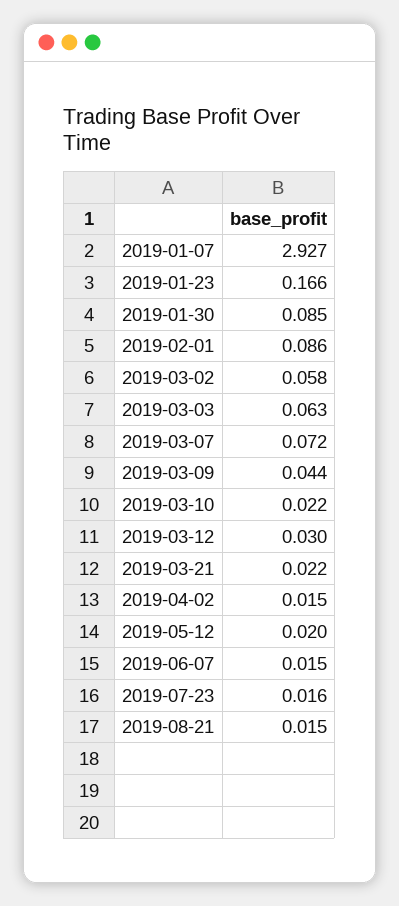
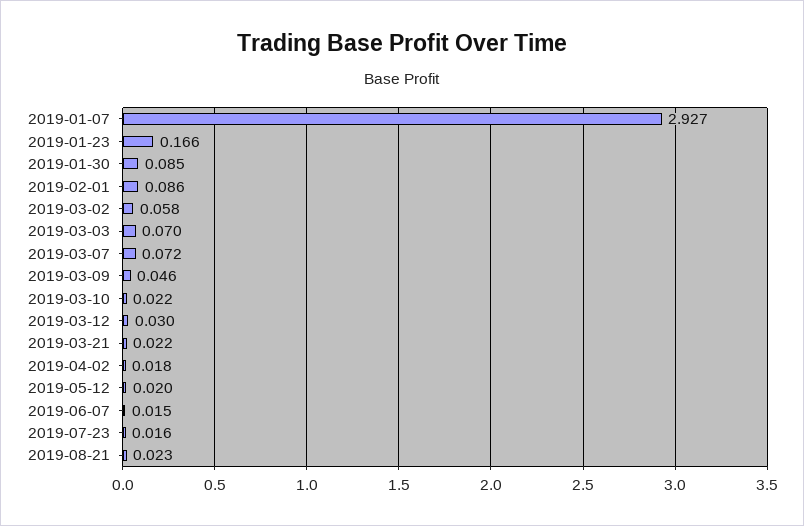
2019-03-03: 0.063 -> 0.07
2019-03-09: 0.044 -> 0.046
2019-04-02: 0.015 -> 0.018
2019-08-21: 0.015 -> 0.023

